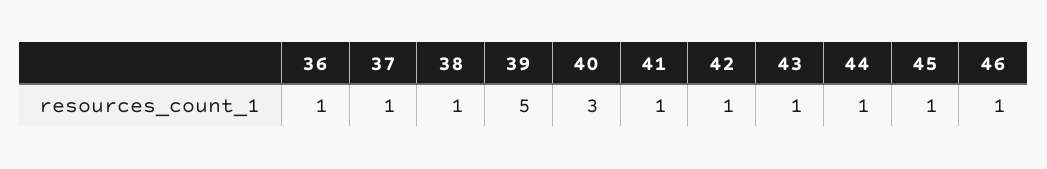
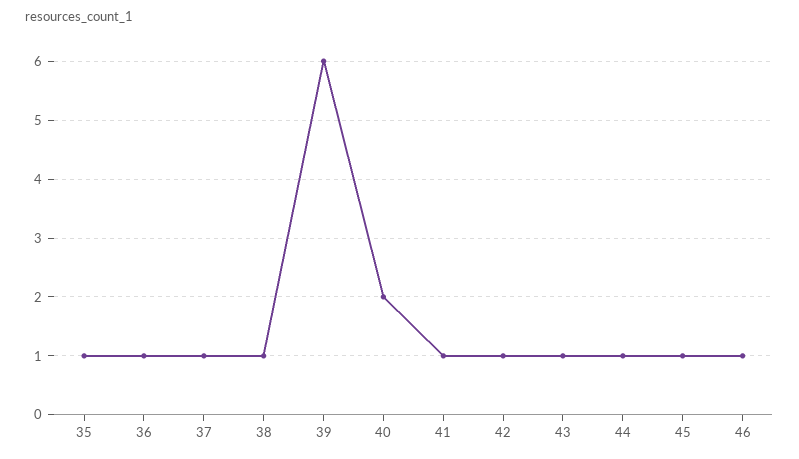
39: 5 -> 6
40: 3 -> 2
35: none -> 1

